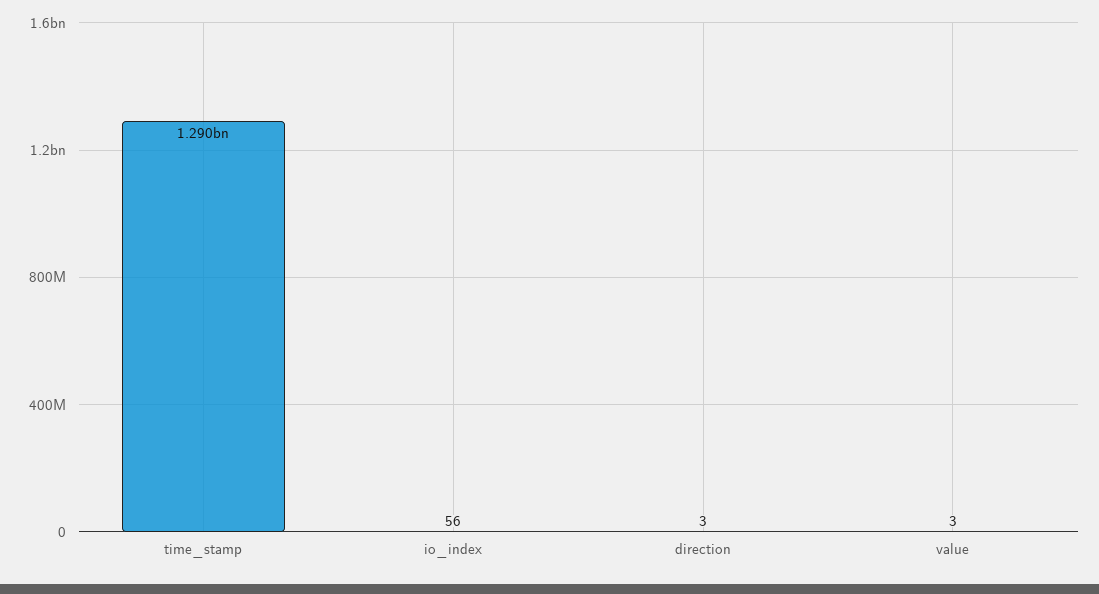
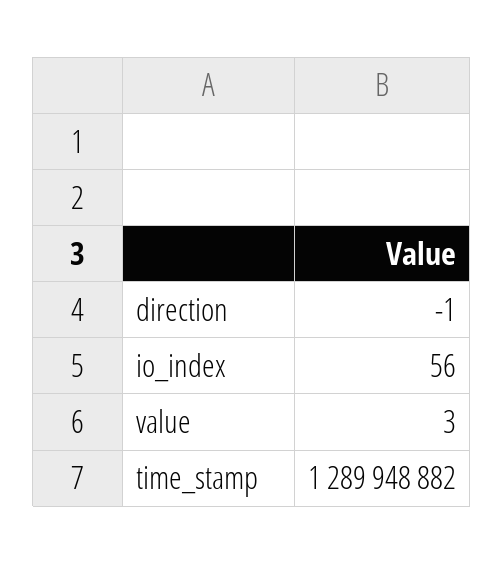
direction: 3 -> -1

